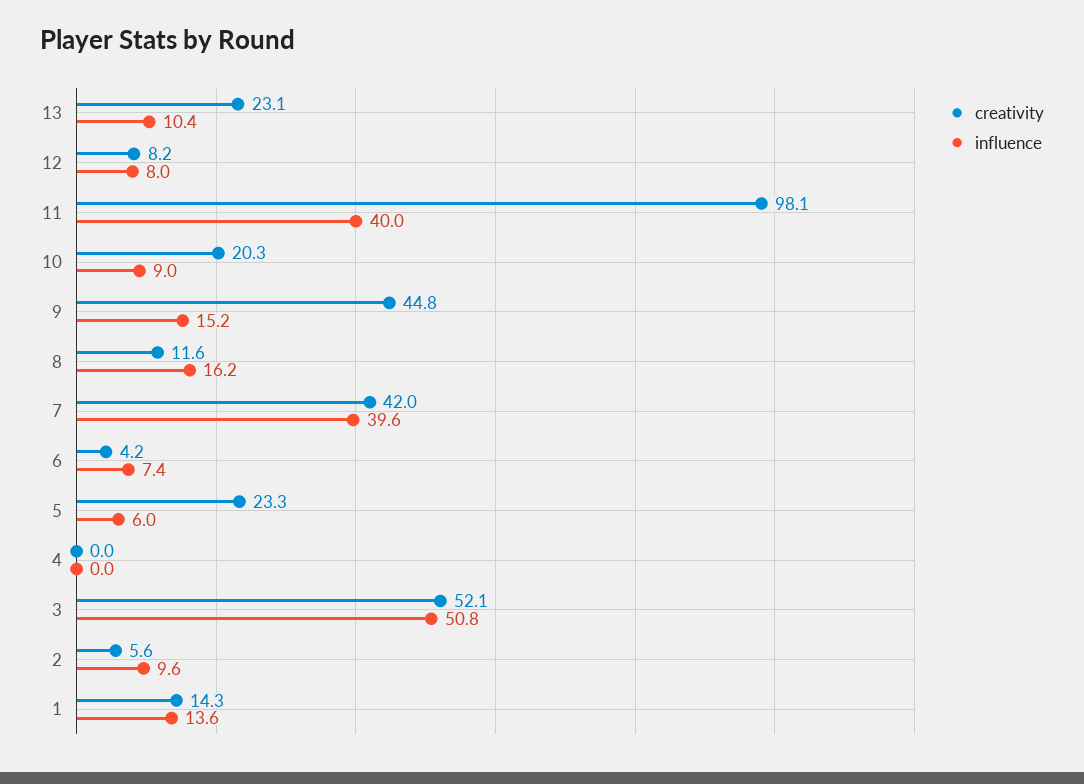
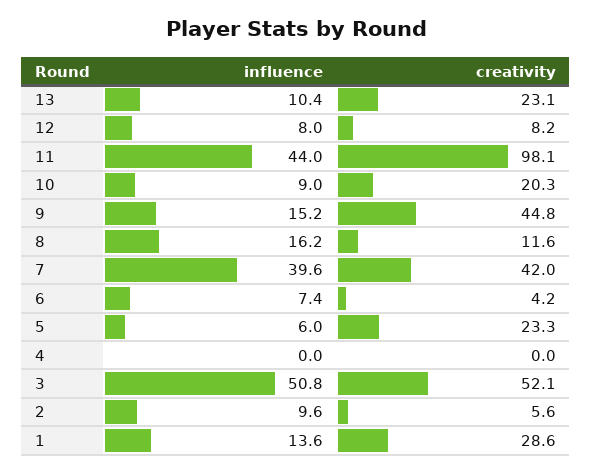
influence, 11: 40 -> 44
creativity, 1: 14.3 -> 28.6

